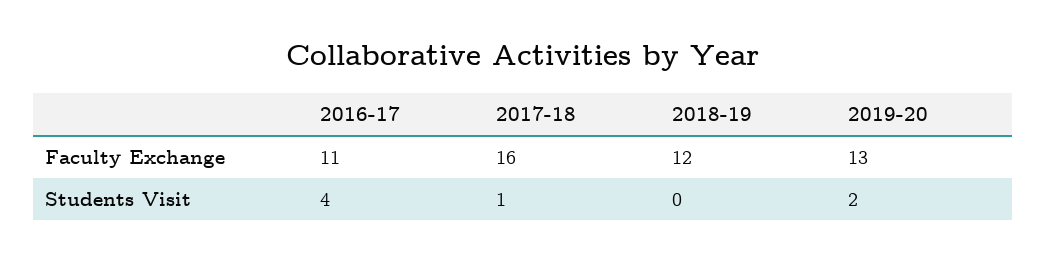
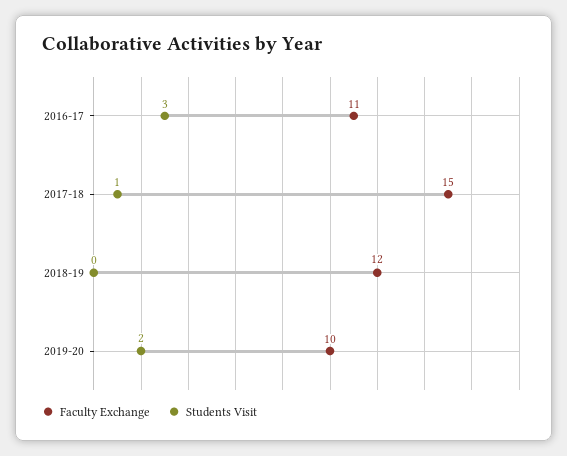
Faculty Exchange, 2017-18: 16 -> 15
Faculty Exchange, 2019-20: 13 -> 10
Students Visit, 2016-17: 4 -> 3

